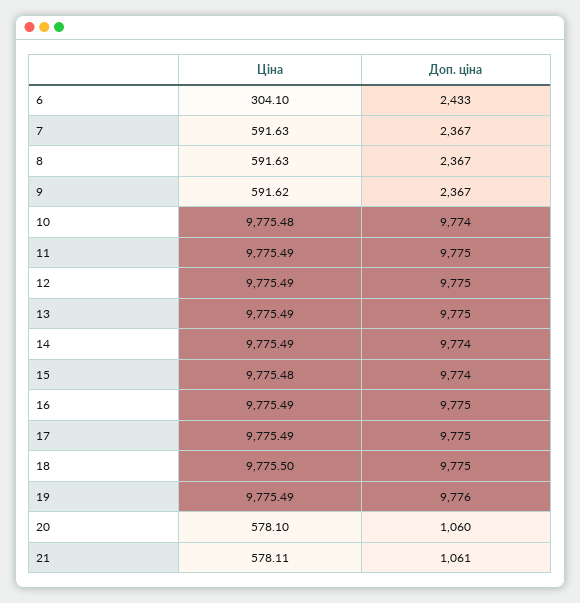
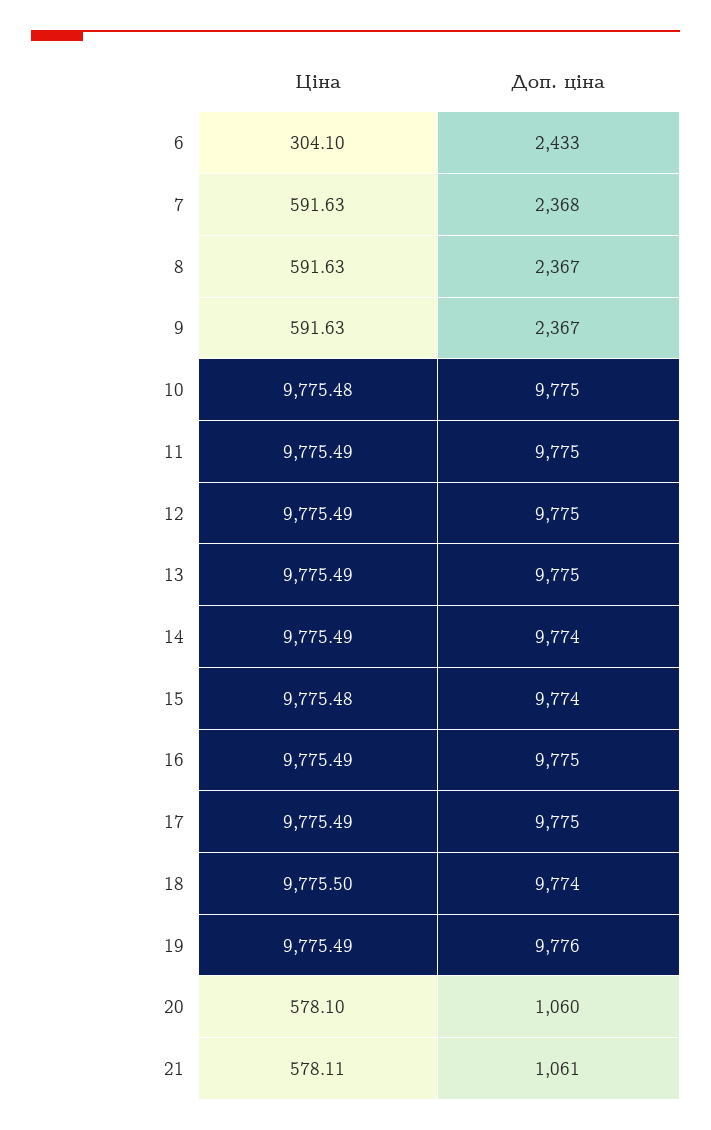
Доп. ціна, 7: 2367 -> 2368
Ціна, 9: 591.62 -> 591.63
Доп. ціна, 10: 9774 -> 9775
Доп. ціна, 18: 9775 -> 9774

